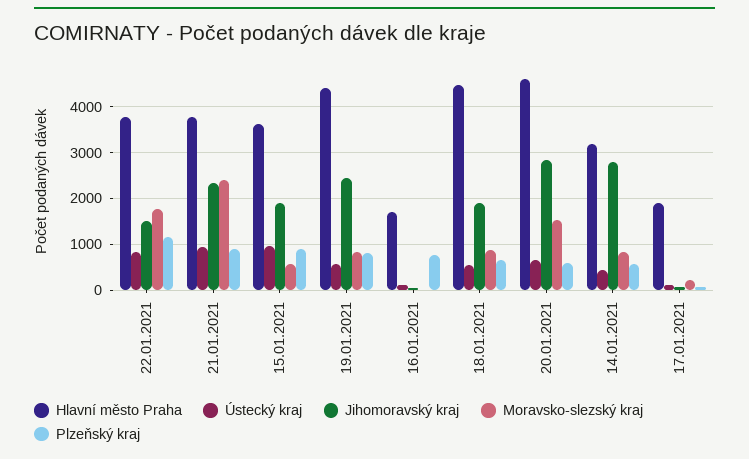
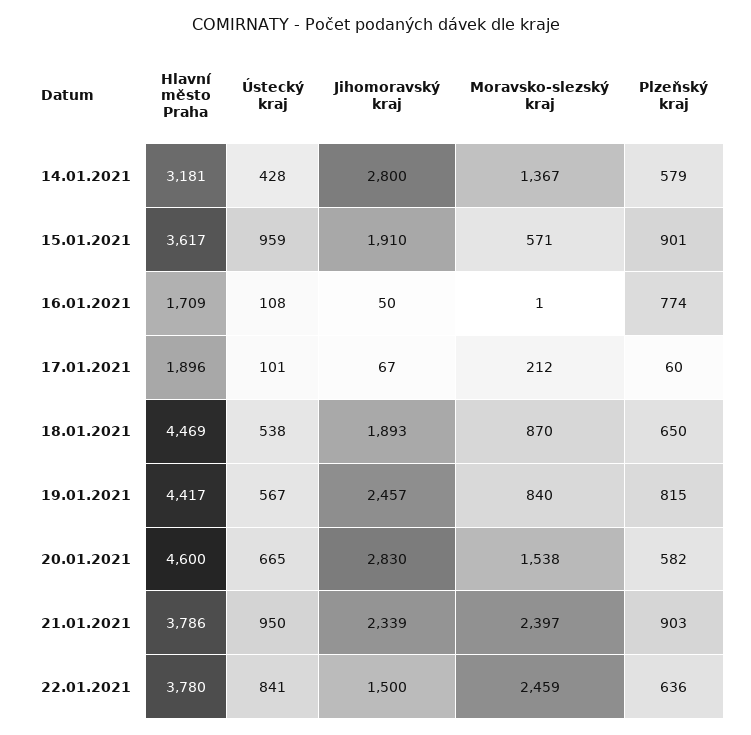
Moravsko-slezský kraj, 22.01.2021: 1800 -> 2459
Plzeňský kraj, 22.01.2021: 1200 -> 636
Moravsko-slezský kraj, 14.01.2021: 800 -> 1367

